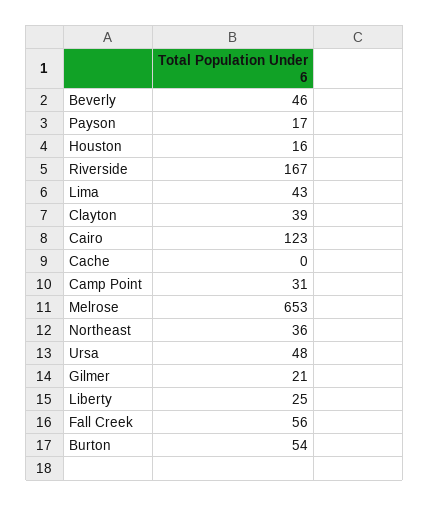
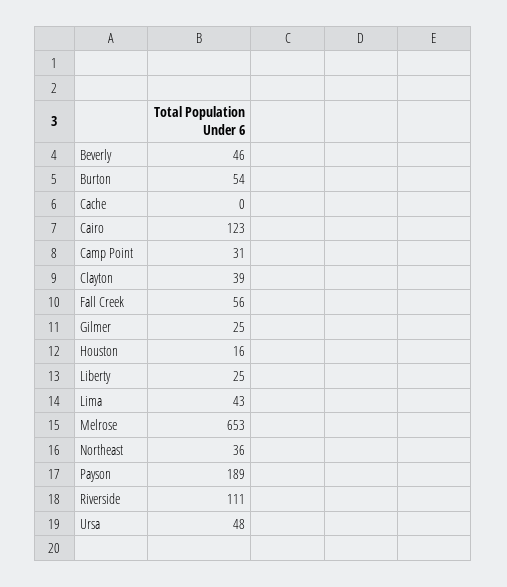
Payson: 17 -> 189
Riverside: 167 -> 111
Gilmer: 21 -> 25

